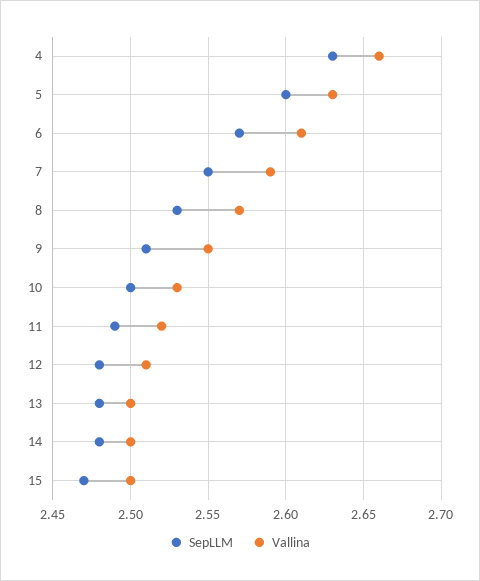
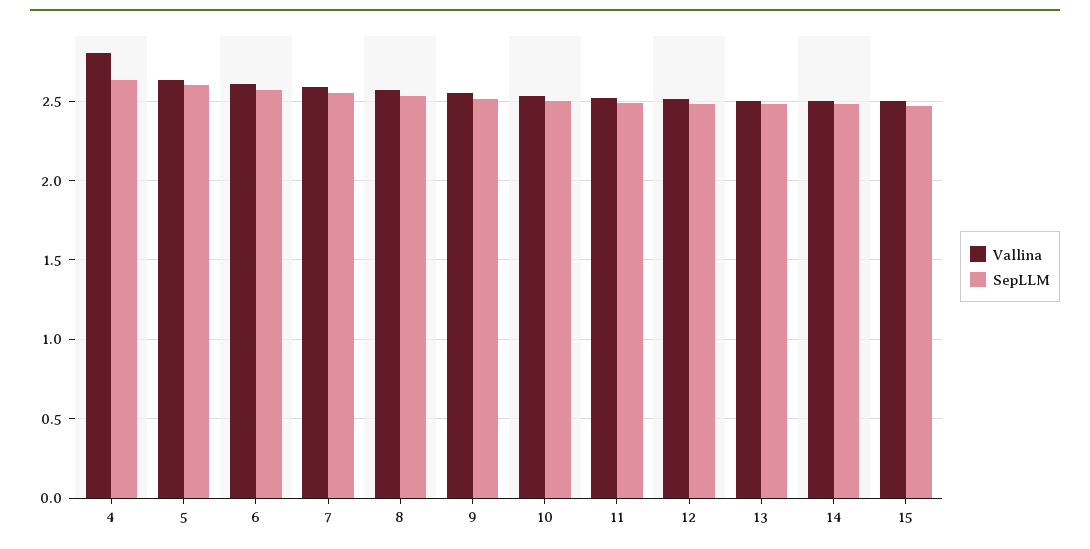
Vallina, 4: 2.66 -> 2.8

